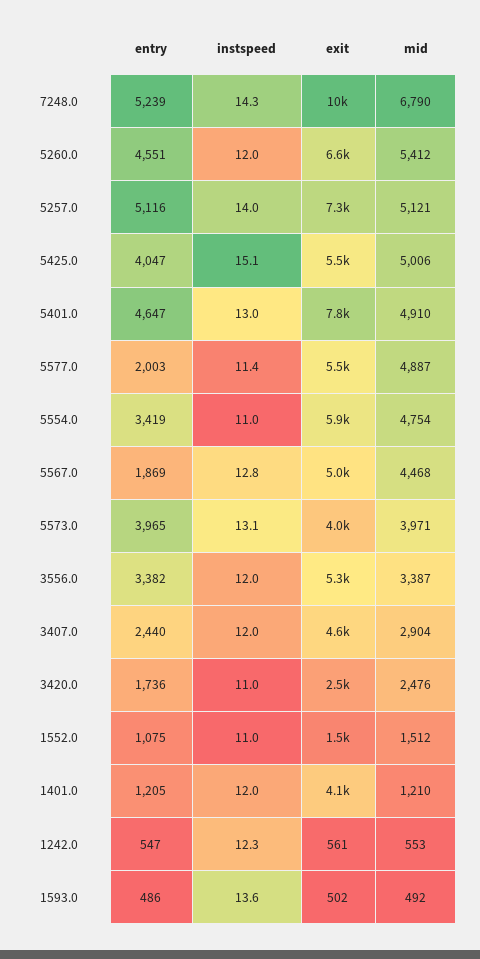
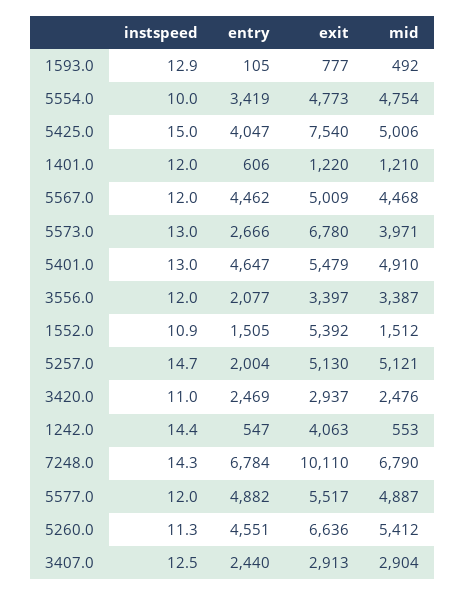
entry, 7248.0: 5239 -> 6784
instspeed, 5260.0: 12 -> 11.3
entry, 5257.0: 5116 -> 2004
instspeed, 5257.0: 14 -> 14.7
exit, 5257.0: 7300 -> 5130
instspeed, 5425.0: 15.1 -> 15
exit, 5425.0: 5500 -> 7540
exit, 5401.0: 7800 -> 5479
entry, 5577.0: 2003 -> 4882
instspeed, 5577.0: 11.4 -> 12
instspeed, 5554.0: 11 -> 10
exit, 5554.0: 5900 -> 4773
entry, 5567.0: 1869 -> 4462
instspeed, 5567.0: 12.8 -> 12
entry, 5573.0: 3965 -> 2666
instspeed, 5573.0: 13.1 -> 13
exit, 5573.0: 4000 -> 6780
entry, 3556.0: 3382 -> 2077
exit, 3556.0: 5300 -> 3397
instspeed, 3407.0: 12 -> 12.5
exit, 3407.0: 4600 -> 2913
entry, 3420.0: 1736 -> 2469
exit, 3420.0: 2500 -> 2937
entry, 1552.0: 1075 -> 1505
instspeed, 1552.0: 11 -> 10.9
exit, 1552.0: 1500 -> 5392
entry, 1401.0: 1205 -> 606
exit, 1401.0: 4100 -> 1220
instspeed, 1242.0: 12.3 -> 14.4
exit, 1242.0: 561 -> 4063
entry, 1593.0: 486 -> 105
instspeed, 1593.0: 13.6 -> 12.9
exit, 1593.0: 502 -> 777

